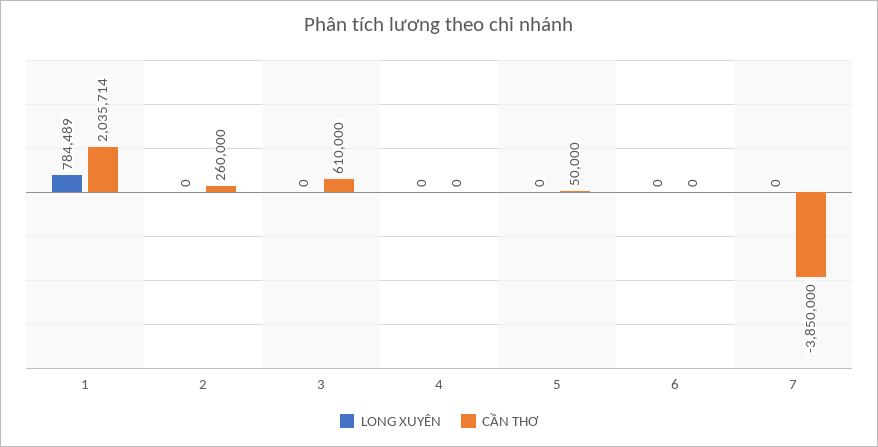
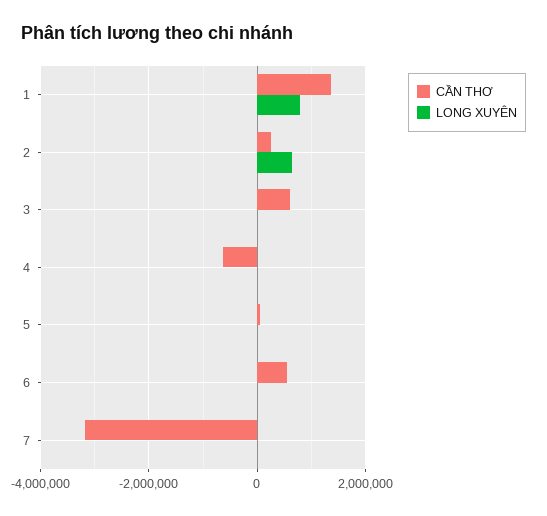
CẦN THƠ, 1: 2035714 -> 1400000
LONG XUYÊN, 2: 0 -> 600000
CẦN THƠ, 4: 0 -> -600000
CẦN THƠ, 6: 0 -> 600000
CẦN THƠ, 7: -3850000 -> -3200000

